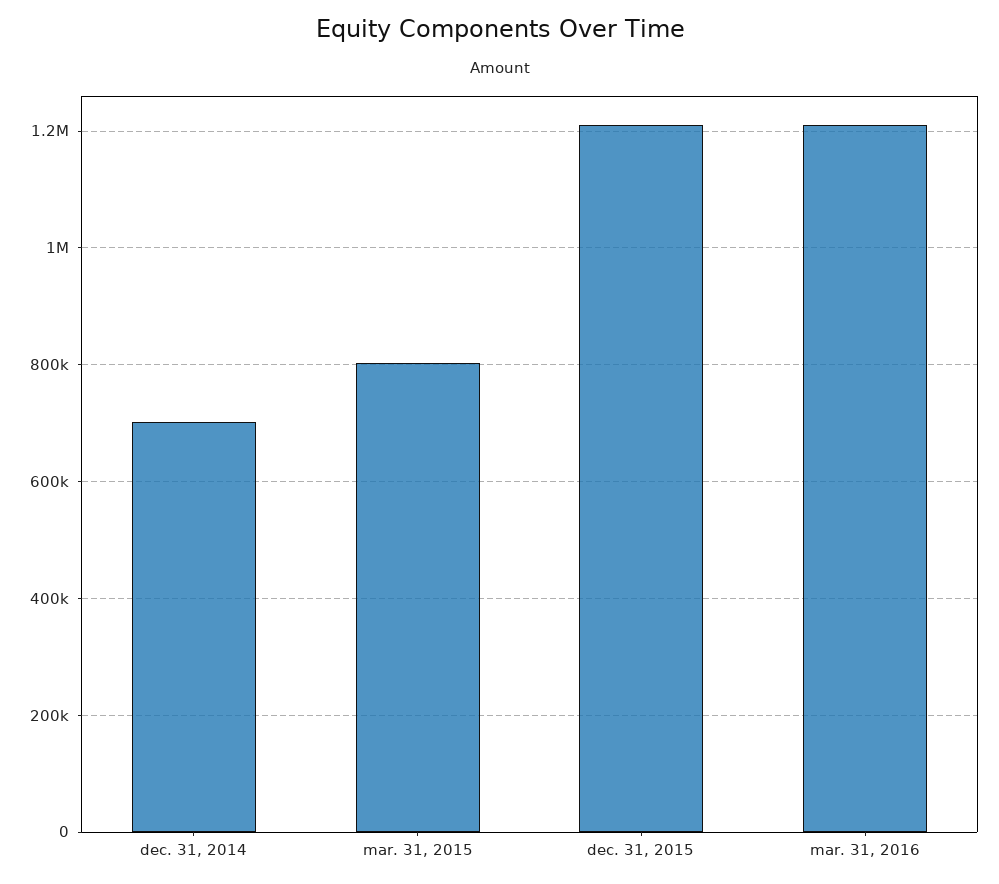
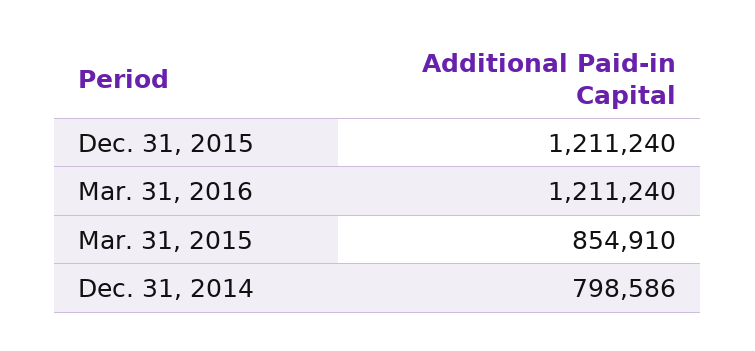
dec. 31, 2014: 700000 -> 798586
mar. 31, 2015: 800000 -> 854910

